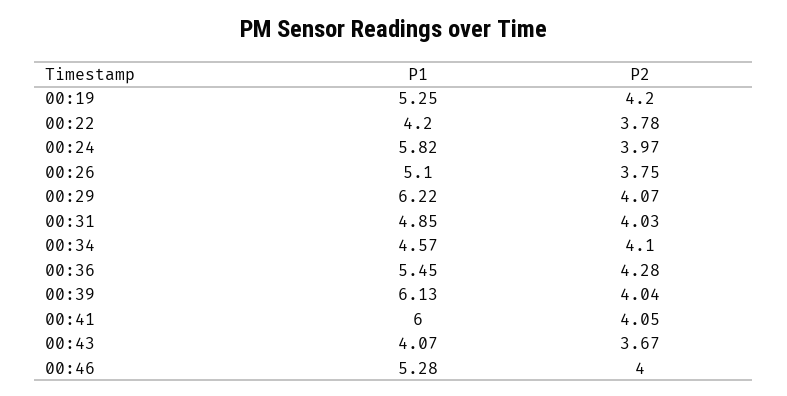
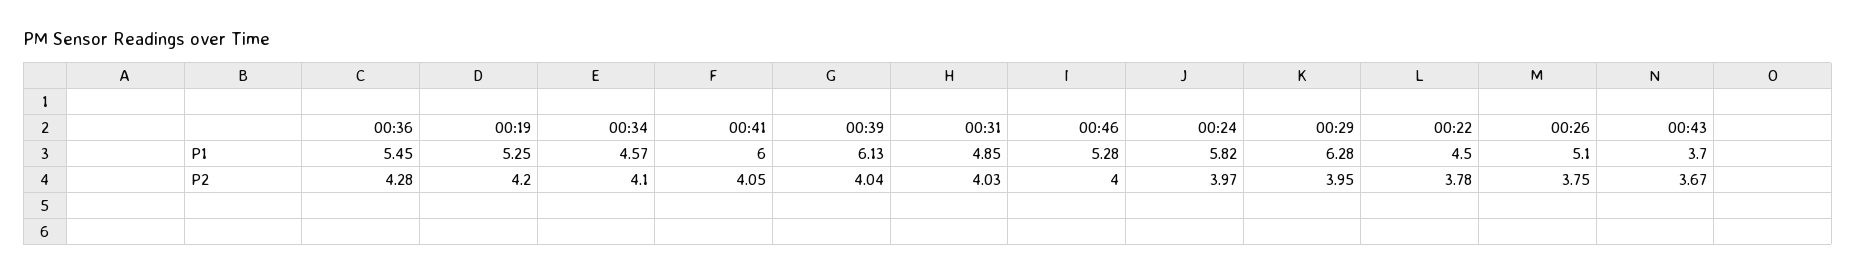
P1, 00:22: 4.2 -> 4.5
P1, 00:29: 6.22 -> 6.28
P2, 00:29: 4.07 -> 3.95
P1, 00:43: 4.07 -> 3.7

